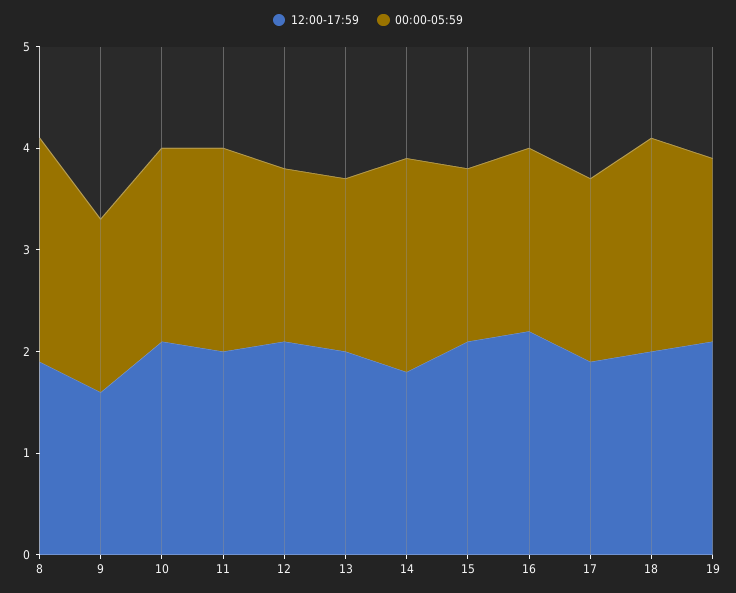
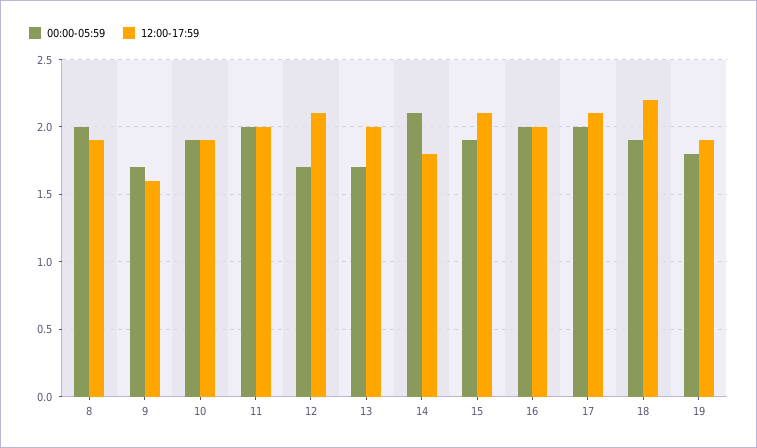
00:00-05:59, 8: 2.2 -> 2
12:00-17:59, 10: 2.1 -> 1.9
00:00-05:59, 15: 1.7 -> 1.9
12:00-17:59, 16: 2.2 -> 2
00:00-05:59, 16: 1.8 -> 2
12:00-17:59, 17: 1.9 -> 2.1
00:00-05:59, 17: 1.8 -> 2
12:00-17:59, 18: 2 -> 2.2
00:00-05:59, 18: 2.1 -> 1.9
12:00-17:59, 19: 2.1 -> 1.9

